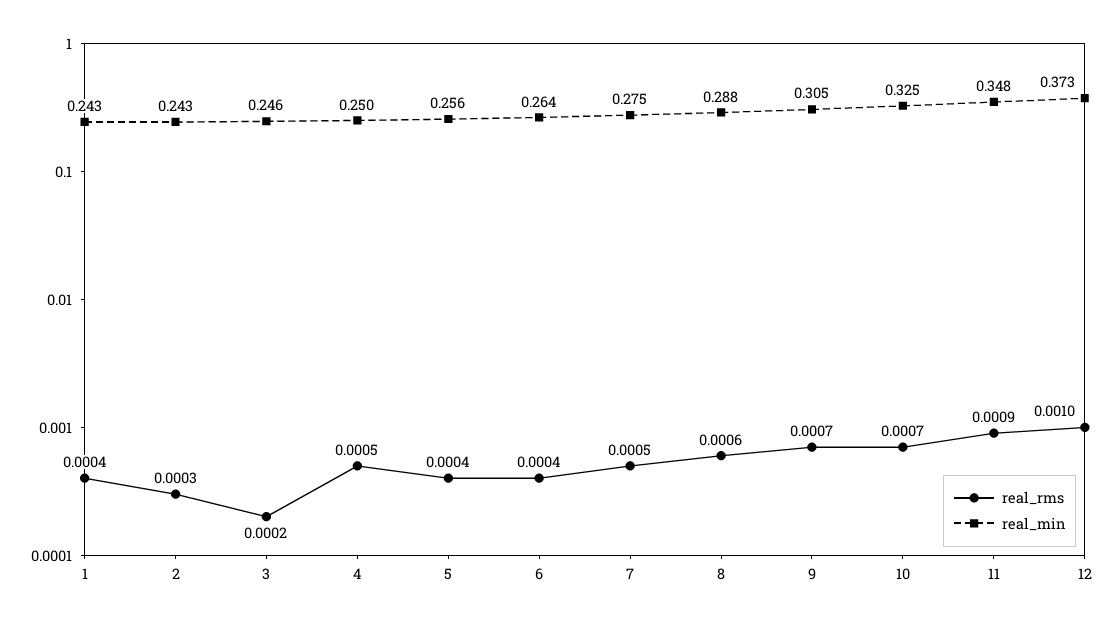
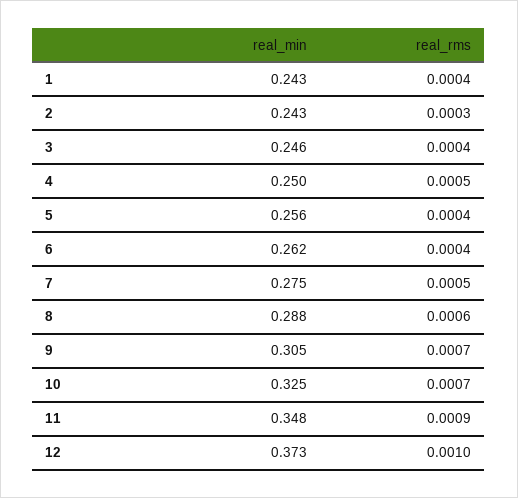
real_rms, 3: 0.0002 -> 0.0004
real_min, 6: 0.264 -> 0.262

